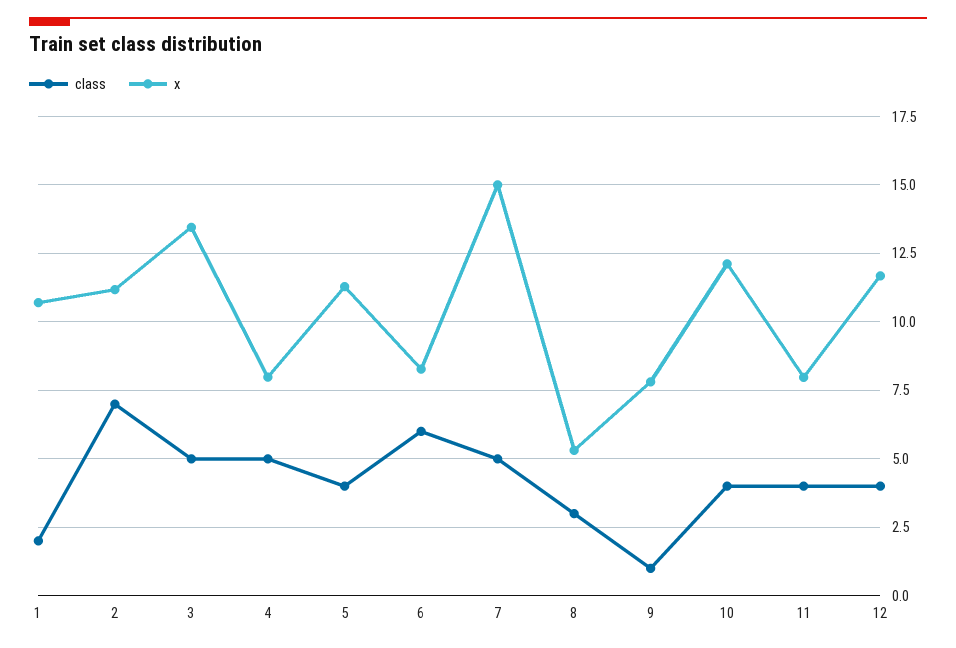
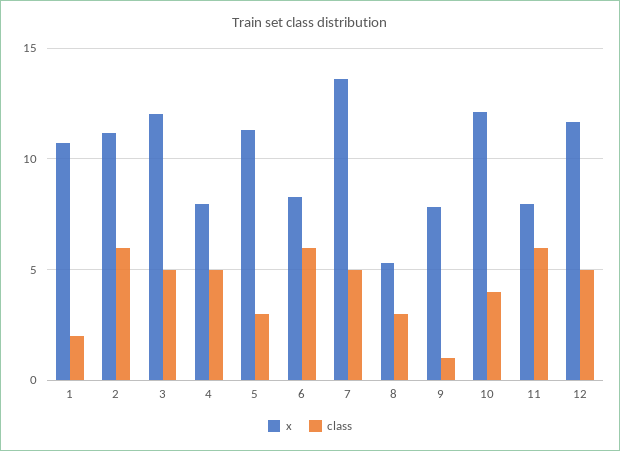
class, 2: 7 -> 6
x, 3: 13.5 -> 12
class, 5: 4 -> 3
x, 7: 15 -> 13.5
class, 11: 4 -> 6
class, 12: 4 -> 5

